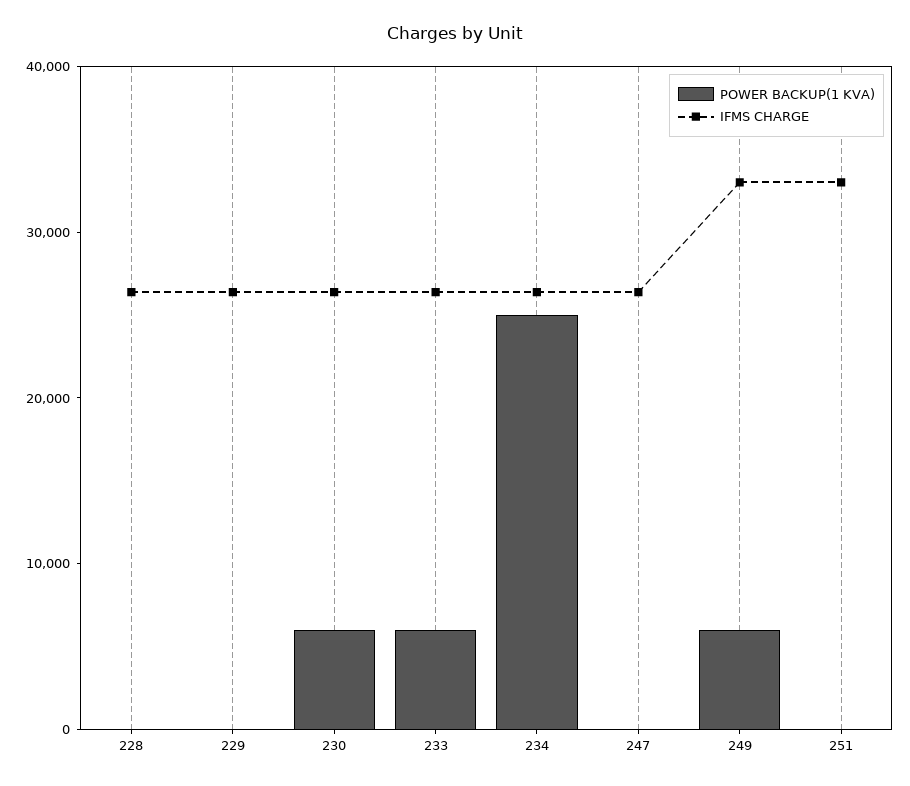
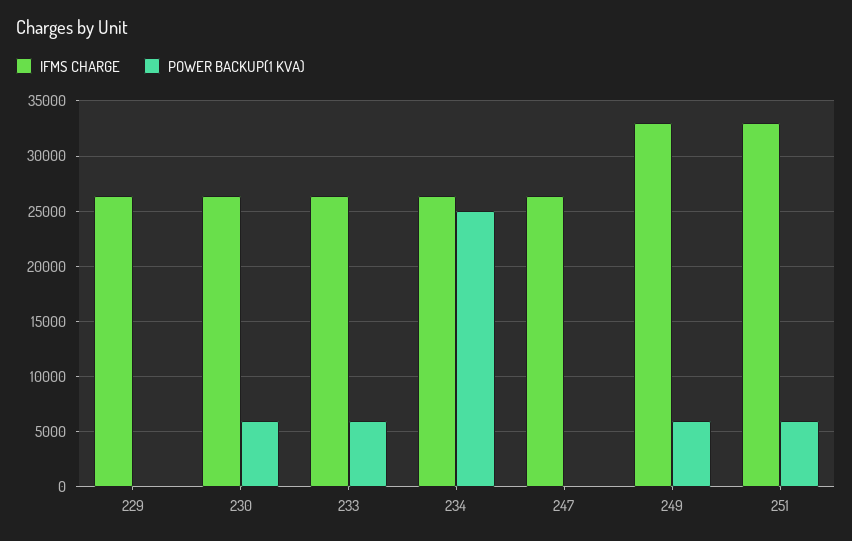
POWER BACKUP(1 KVA), 228: 0 -> none
IFMS CHARGE, 228: 26000 -> none
POWER BACKUP(1 KVA), 251: 0 -> 6000

